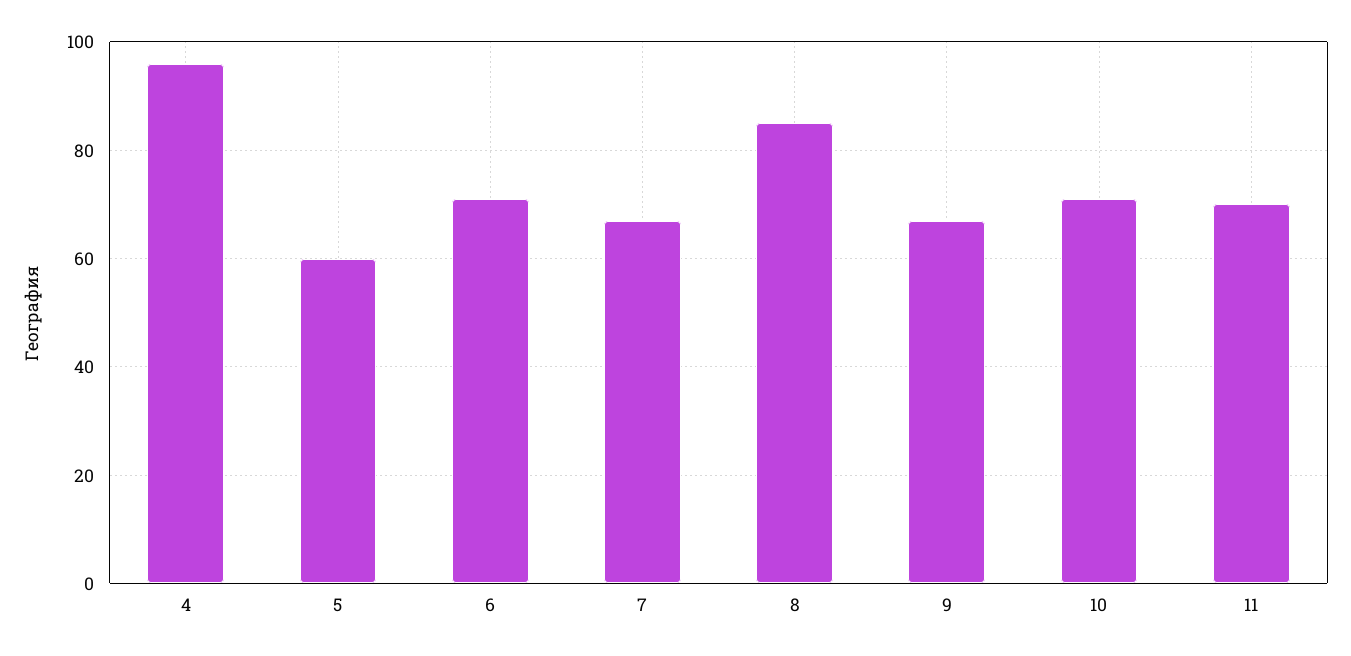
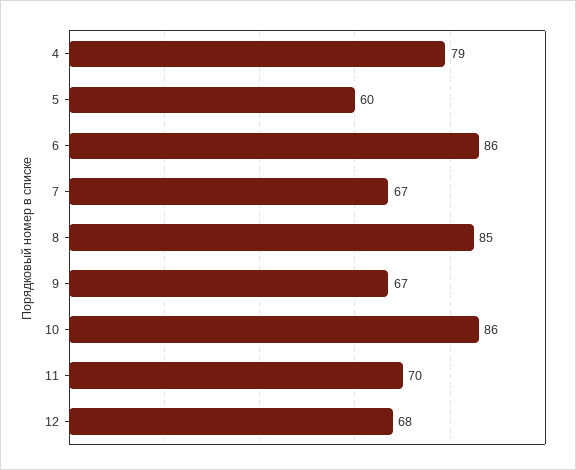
4: 95 -> 79
6: 70 -> 86
10: 70 -> 86
12: none -> 68

